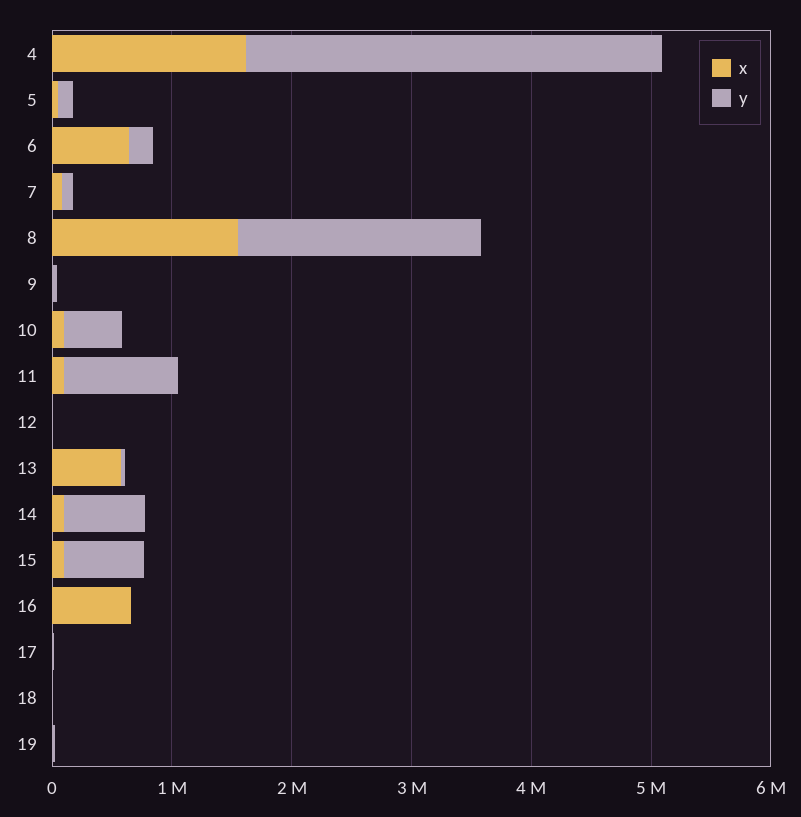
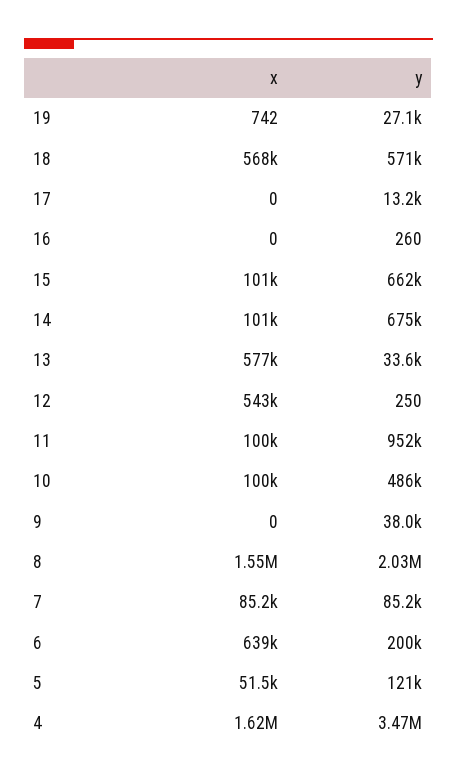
x, 12: 0 -> 543000
x, 16: 600000 -> 0
x, 18: 0 -> 568000
y, 18: 0 -> 571000

